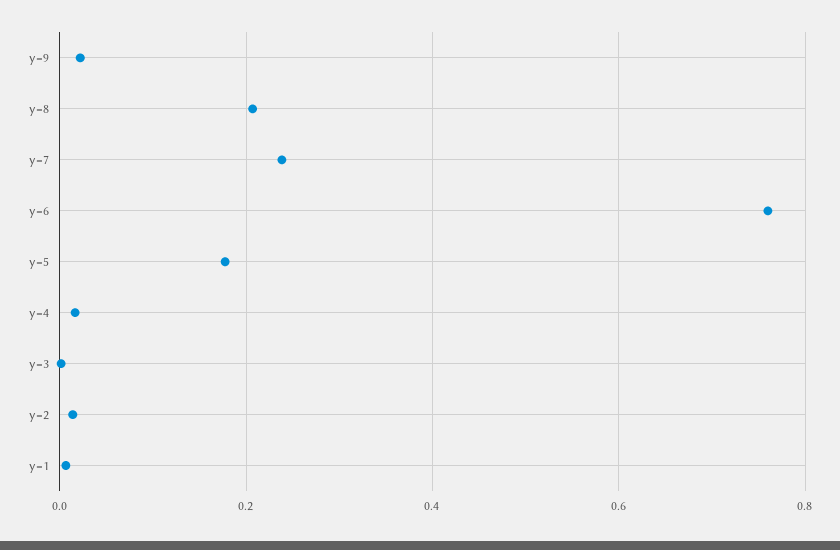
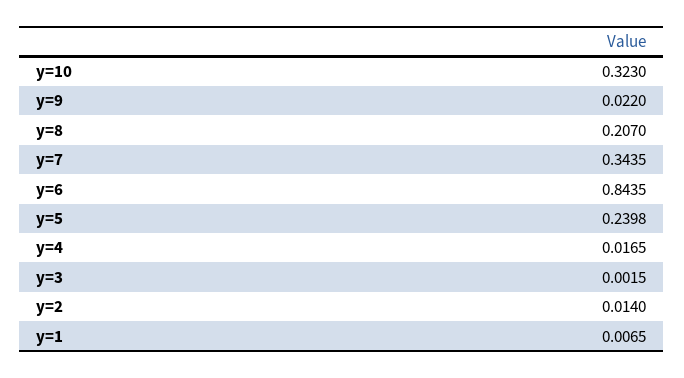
y=7: 0.24 -> 0.3435
y=6: 0.76 -> 0.8435
y=5: 0.18 -> 0.2398
y=10: none -> 0.323

